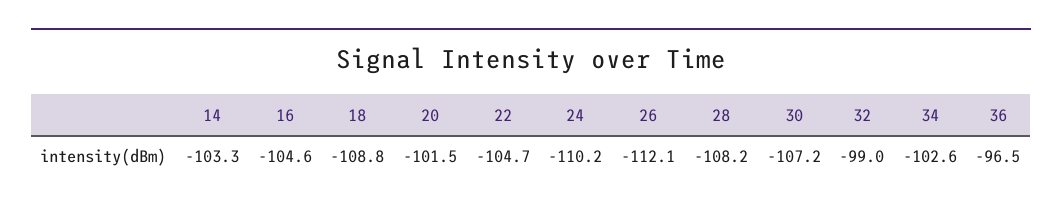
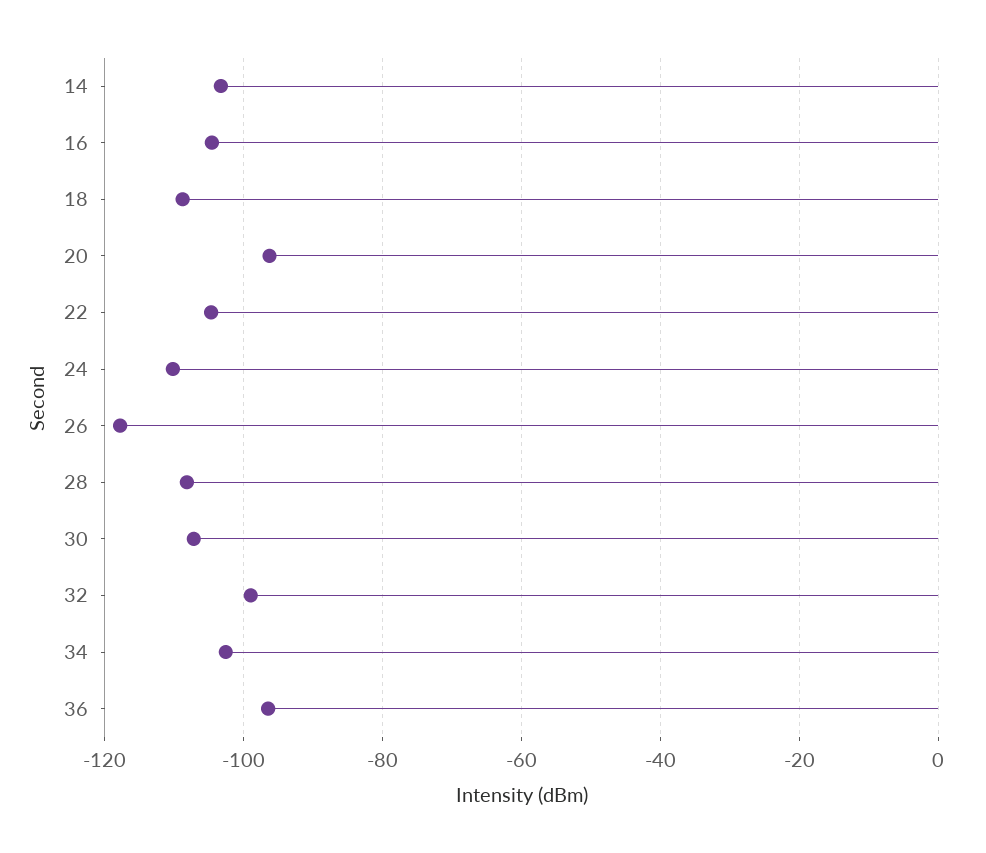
20: -101.5 -> -96
26: -112.1 -> -118

